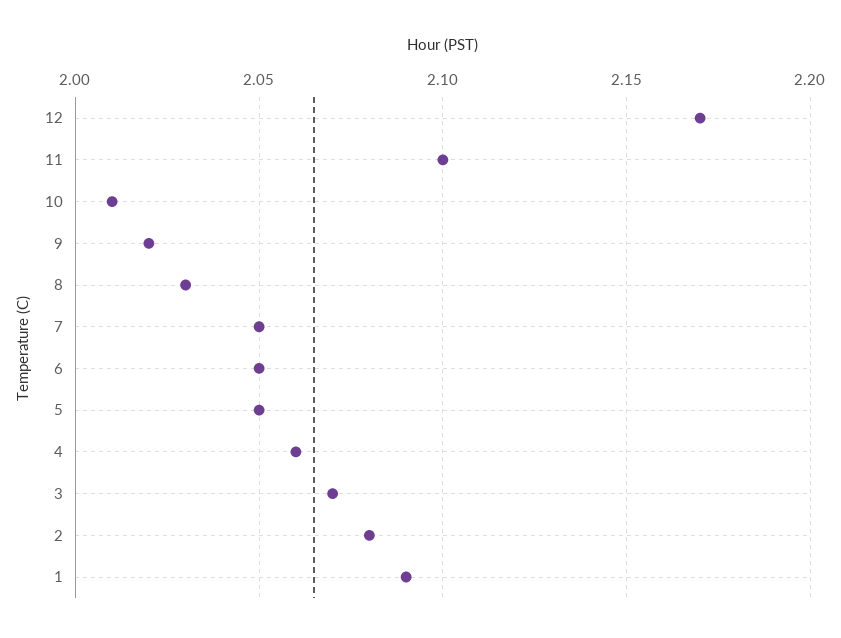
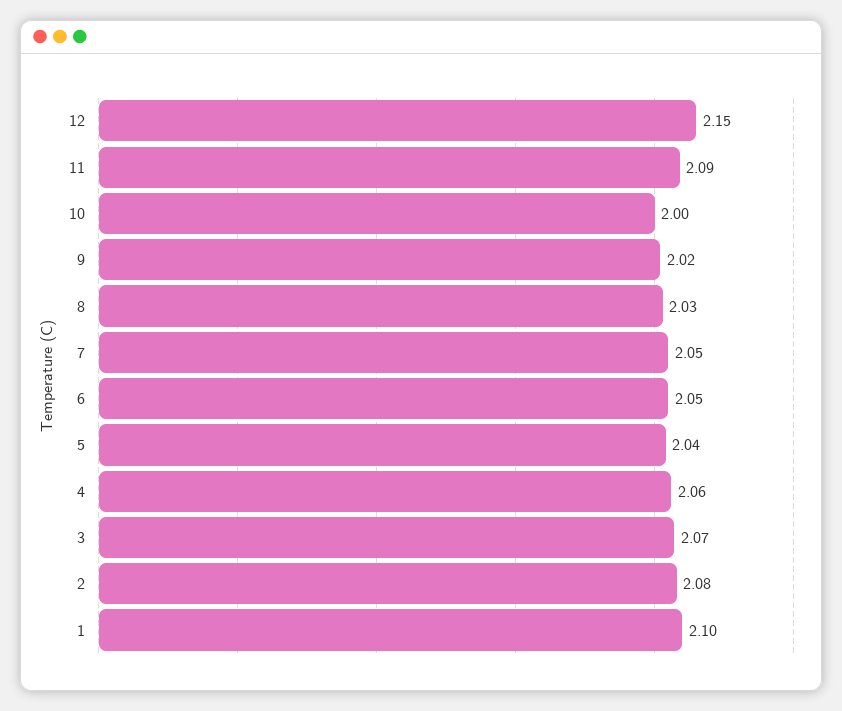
12: 2.17 -> 2.15
11: 2.1 -> 2.09
10: 2.01 -> 2
5: 2.05 -> 2.04
1: 2.09 -> 2.1

